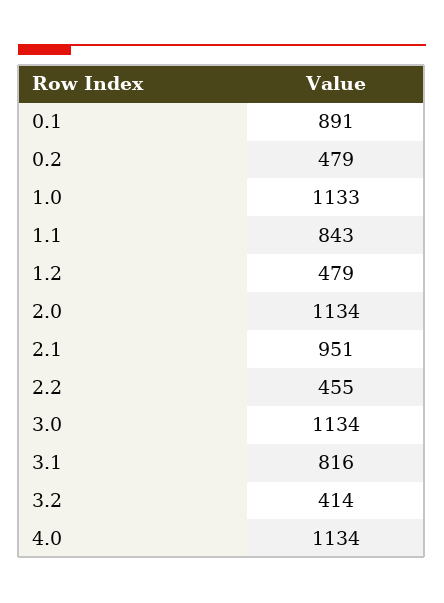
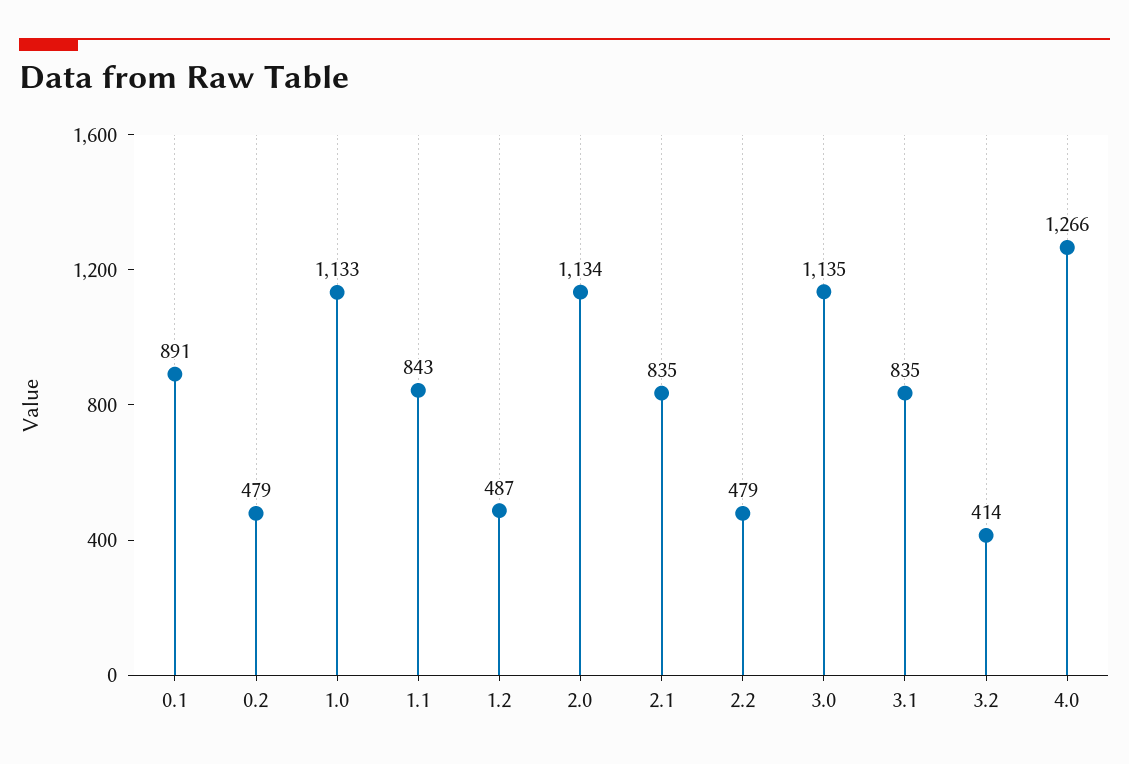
1.2: 479 -> 487
2.1: 951 -> 835
2.2: 455 -> 479
3.0: 1134 -> 1135
3.1: 816 -> 835
4.0: 1134 -> 1266

